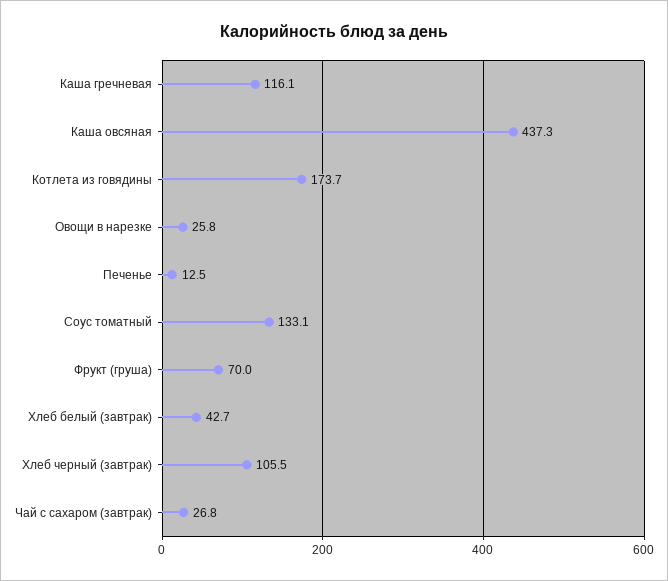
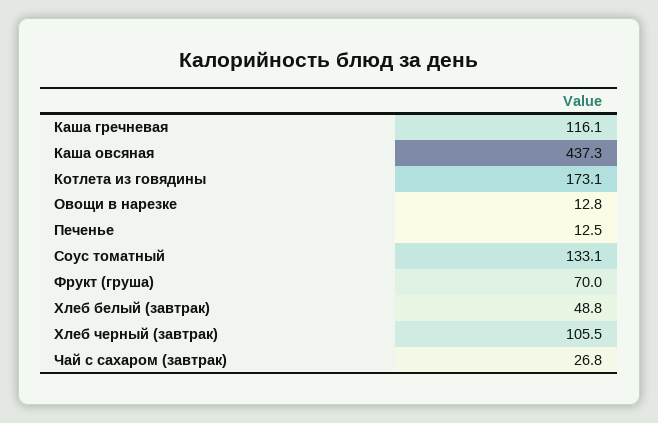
Котлета из говядины: 173.7 -> 173.1
Овощи в нарезке: 25.8 -> 12.8
Хлеб белый (завтрак): 42.7 -> 48.8

